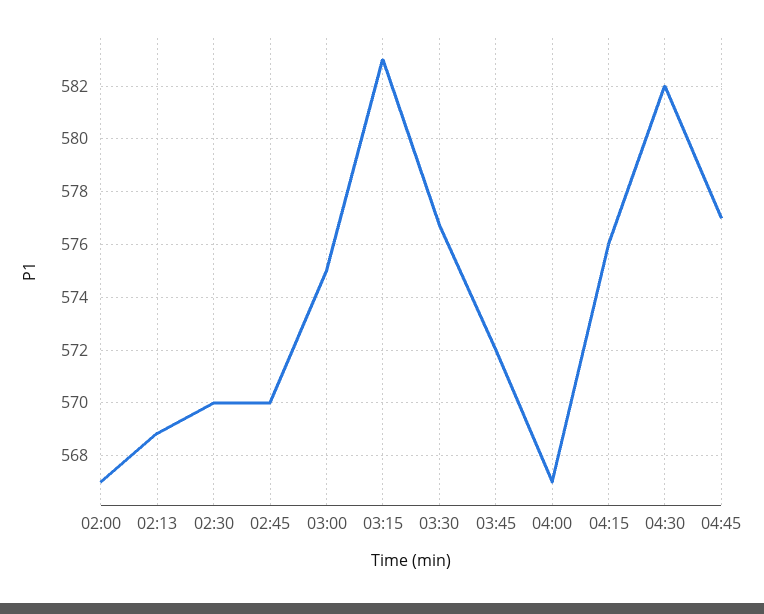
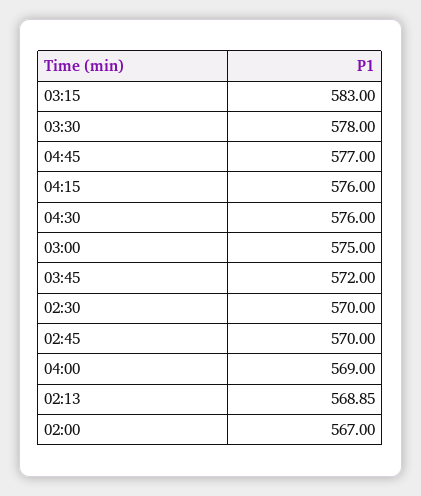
03:30: 576.75 -> 578
04:00: 567 -> 569
04:30: 582 -> 576

